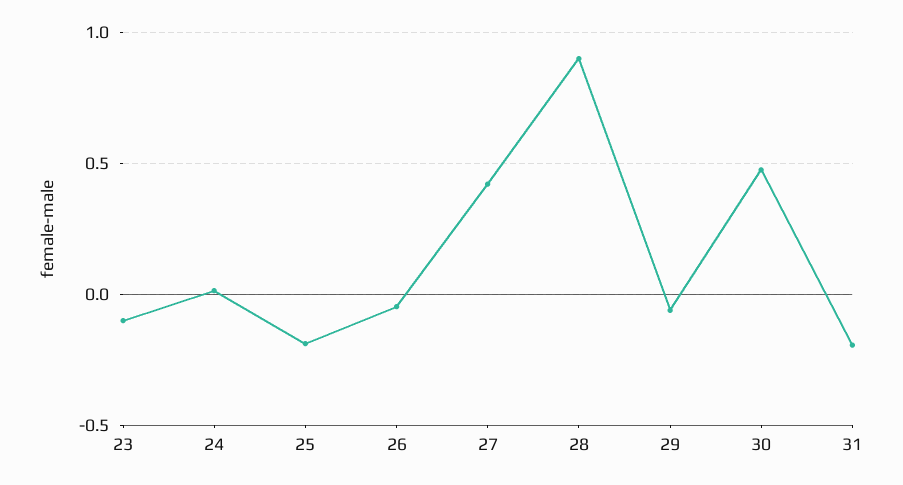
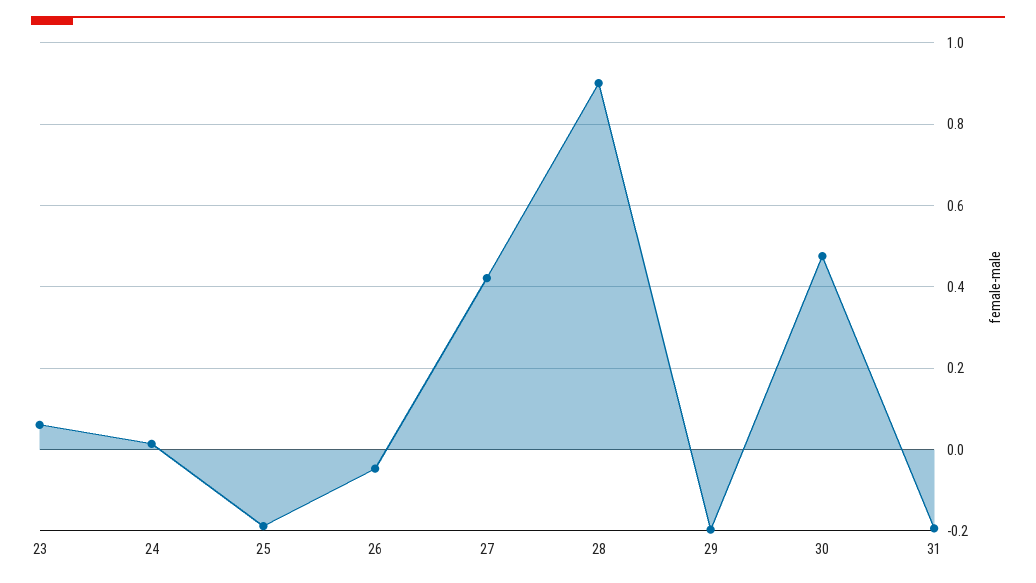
23: -0.1 -> 0.06
29: -0.05 -> -0.2

